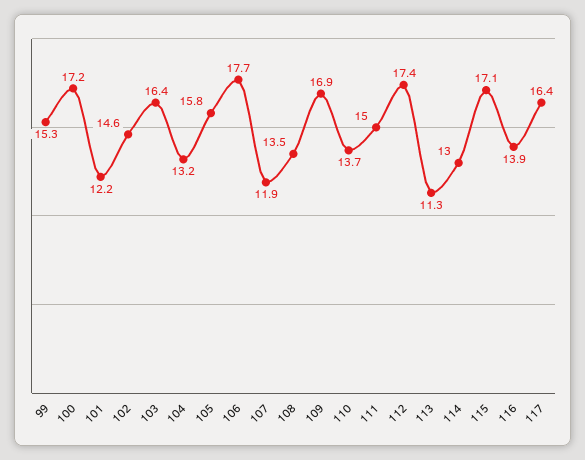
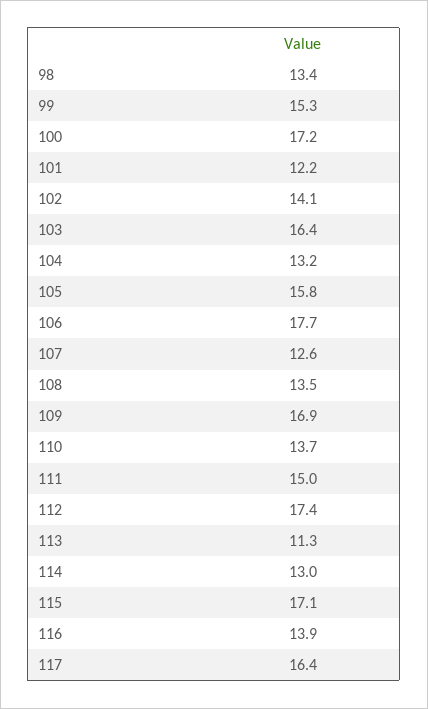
102: 14.6 -> 14.1
107: 11.9 -> 12.6
98: none -> 13.4

